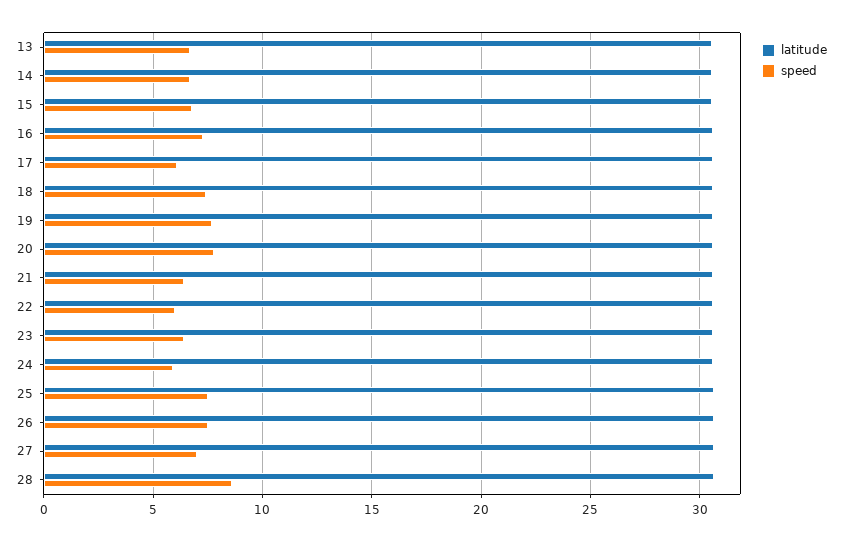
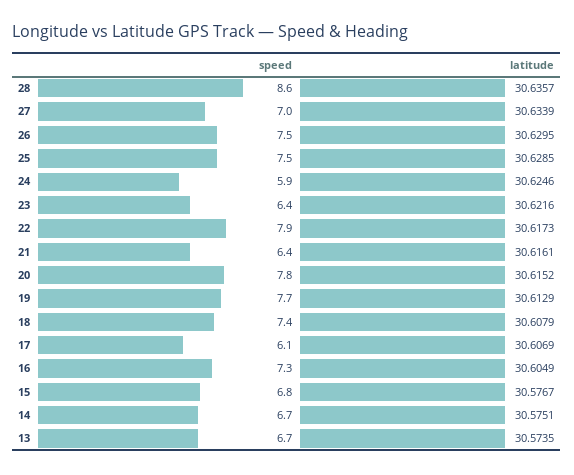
speed, 22: 6 -> 7.9

